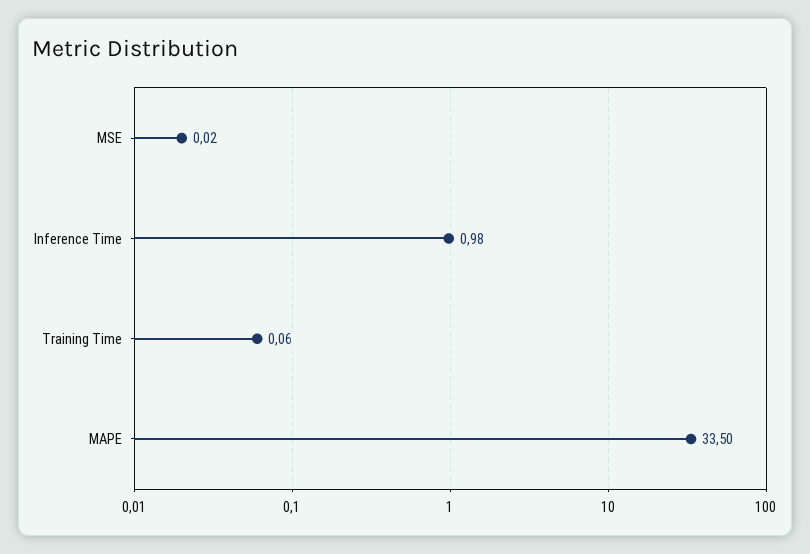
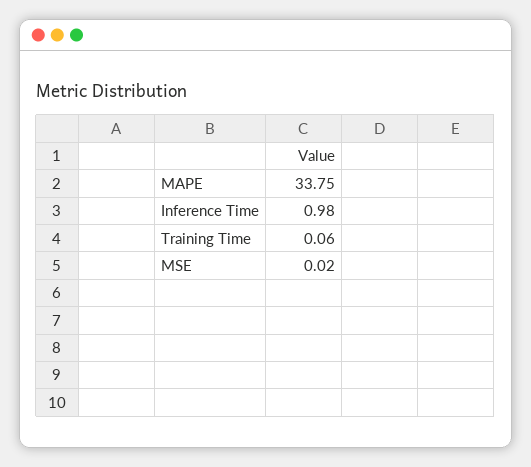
MAPE: 33.5 -> 33.75

